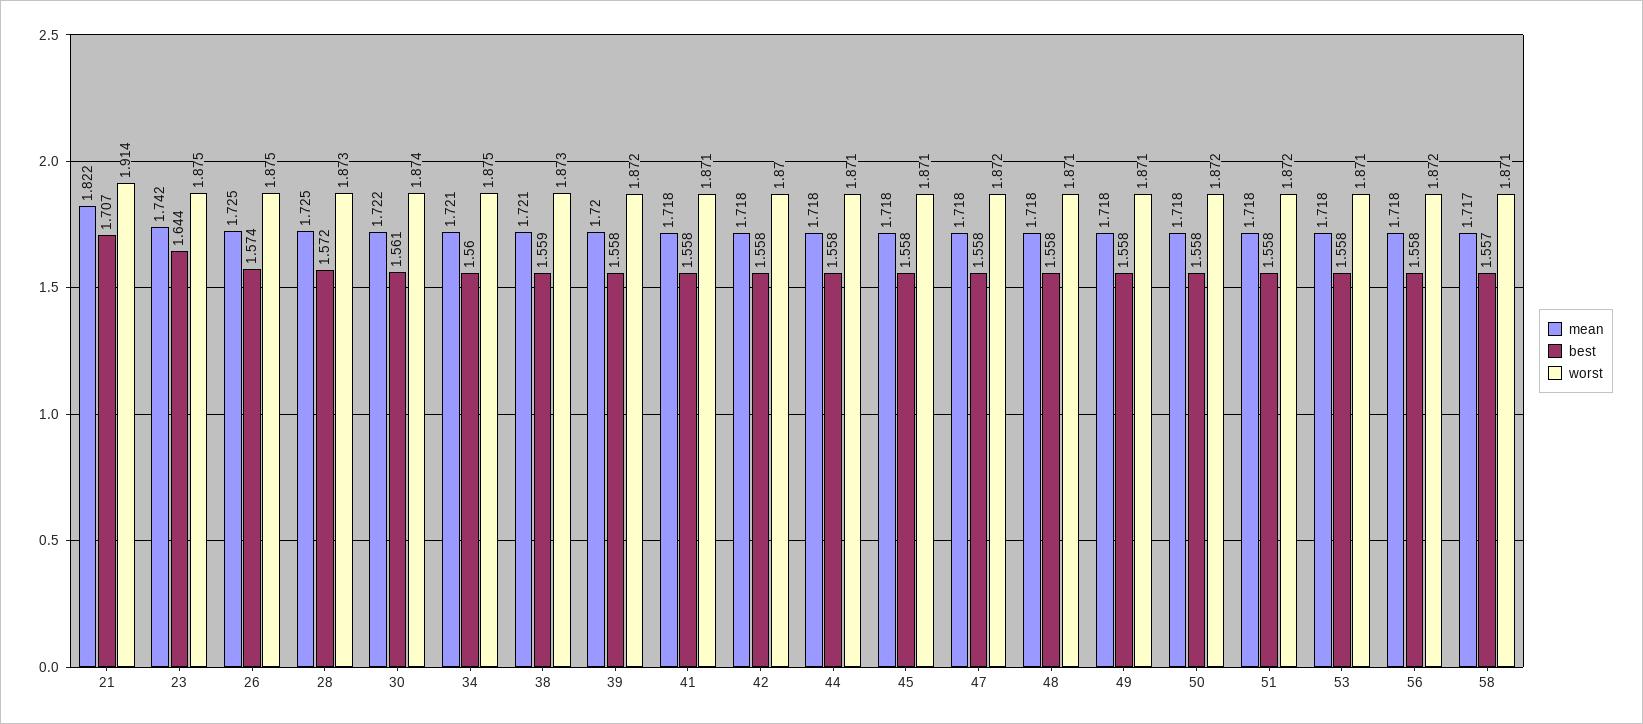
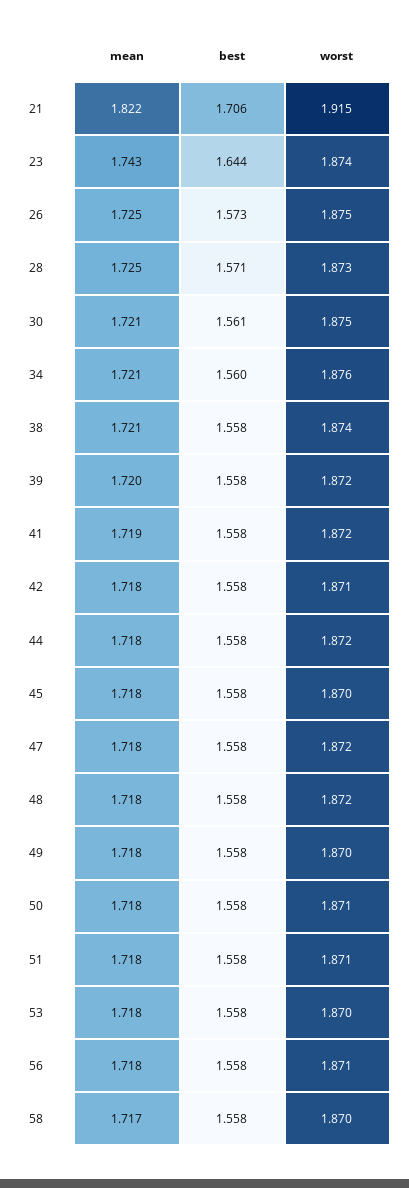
best, 21: 1.707 -> 1.706
worst, 21: 1.914 -> 1.915
mean, 23: 1.742 -> 1.743
worst, 23: 1.875 -> 1.874
best, 26: 1.574 -> 1.573
best, 28: 1.572 -> 1.571
mean, 30: 1.722 -> 1.721
worst, 30: 1.874 -> 1.875
worst, 34: 1.875 -> 1.876
best, 38: 1.559 -> 1.558
worst, 38: 1.873 -> 1.874
mean, 41: 1.718 -> 1.719
worst, 41: 1.871 -> 1.872
worst, 42: 1.87 -> 1.871
worst, 44: 1.871 -> 1.872
worst, 45: 1.871 -> 1.87
worst, 48: 1.871 -> 1.872
worst, 49: 1.871 -> 1.87
worst, 50: 1.872 -> 1.871
worst, 51: 1.872 -> 1.871
worst, 53: 1.871 -> 1.87
worst, 56: 1.872 -> 1.871
best, 58: 1.557 -> 1.558
worst, 58: 1.871 -> 1.87

